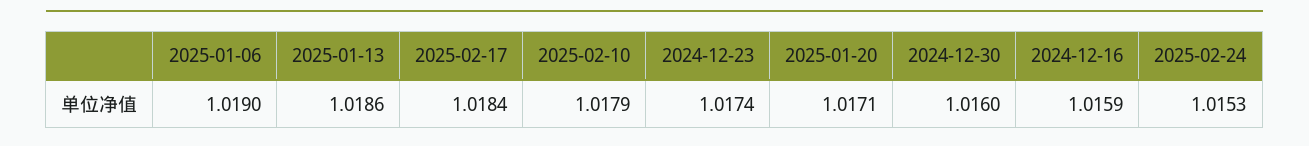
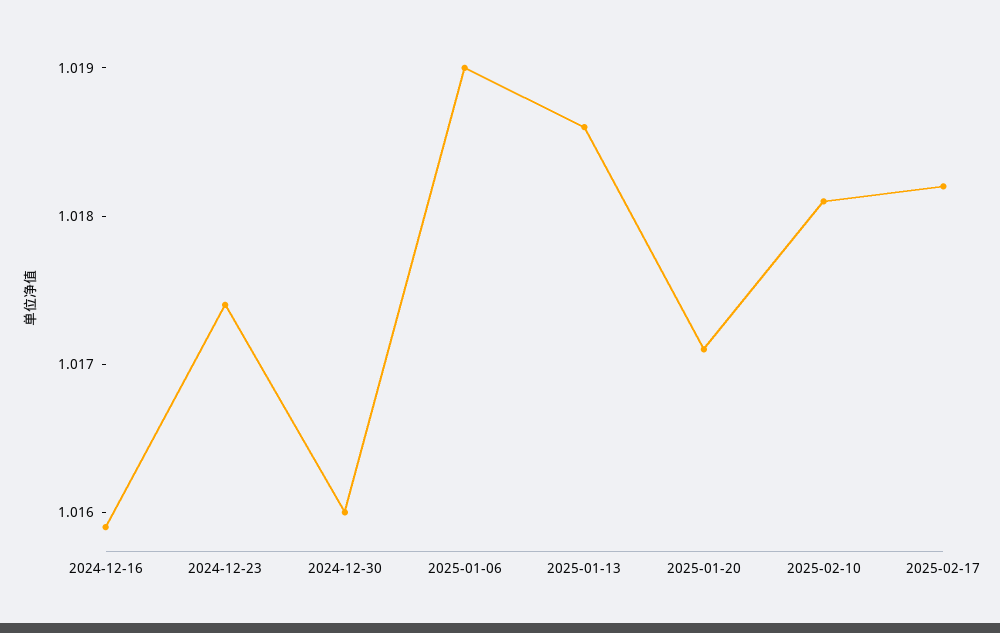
2025-02-17: 1.0184 -> 1.0182
2025-02-10: 1.0179 -> 1.0181
2025-02-24: 1.0153 -> none

